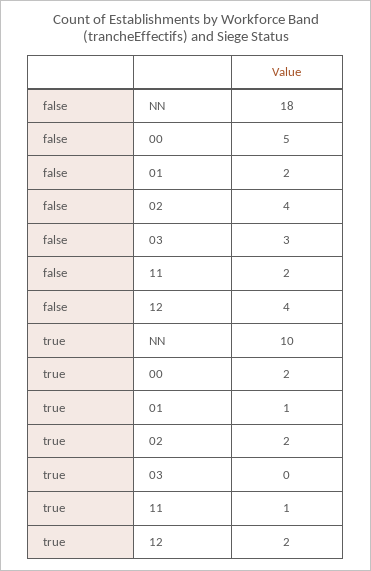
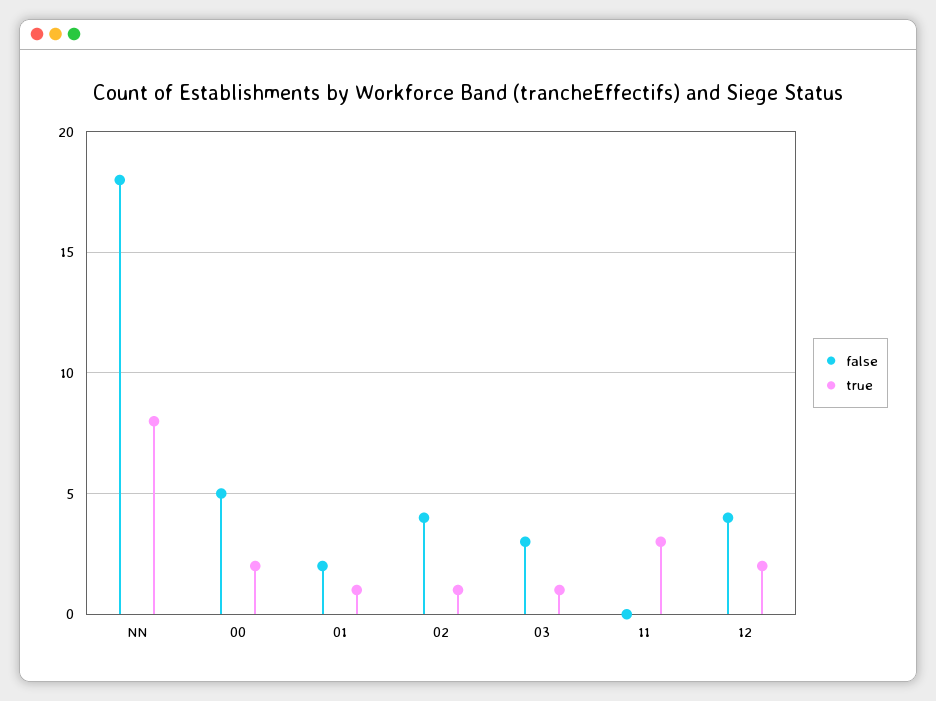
false, 11: 2 -> 0
true, NN: 10 -> 8
true, 02: 2 -> 1
true, 03: 0 -> 1
true, 11: 1 -> 3

